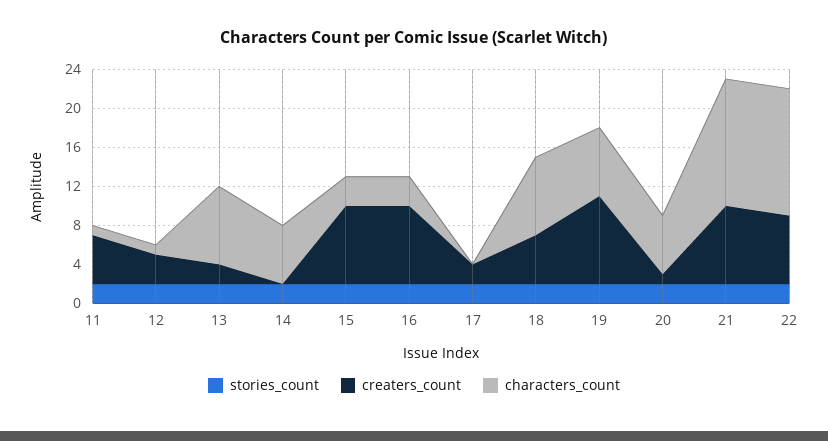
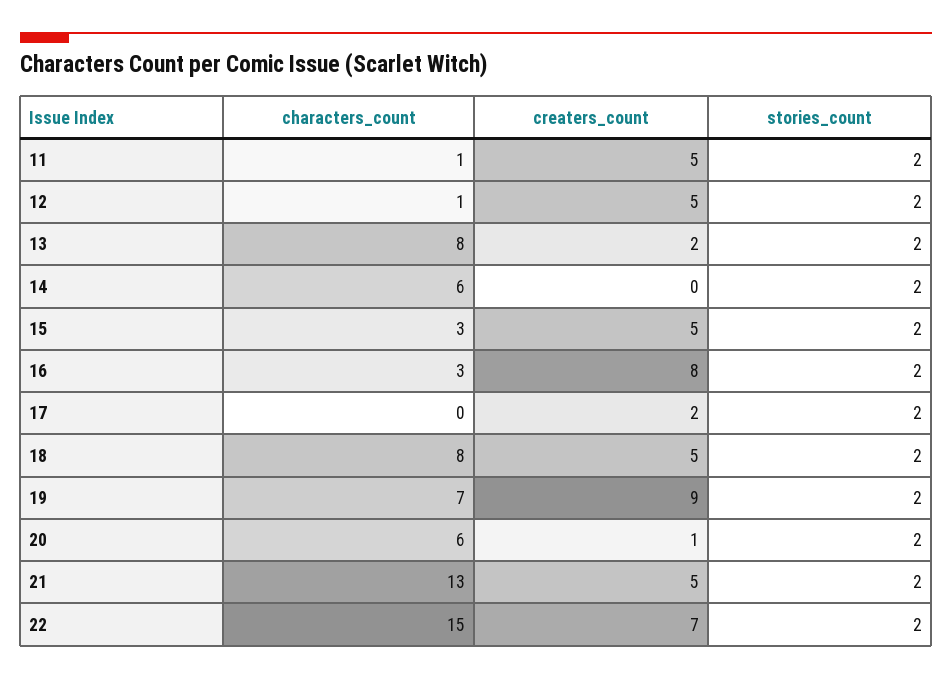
creaters_count, 12: 3 -> 5
creaters_count, 15: 8 -> 5
creaters_count, 21: 8 -> 5
characters_count, 22: 13 -> 15

